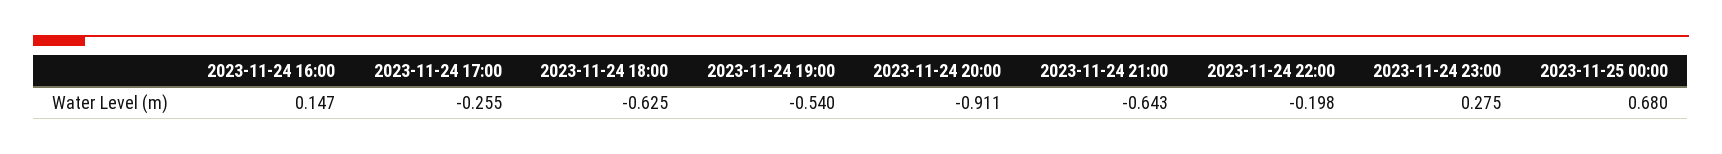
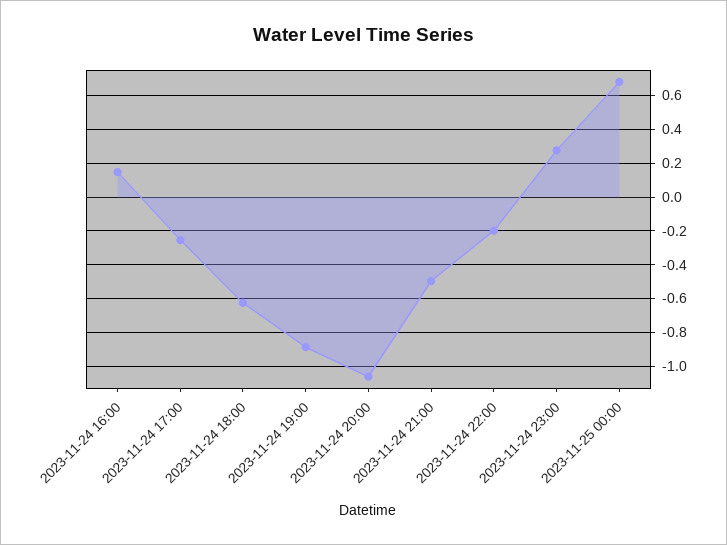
2023-11-24 19:00: -0.54 -> -0.9
2023-11-24 20:00: -0.911 -> -1.05
2023-11-24 21:00: -0.643 -> -0.5

